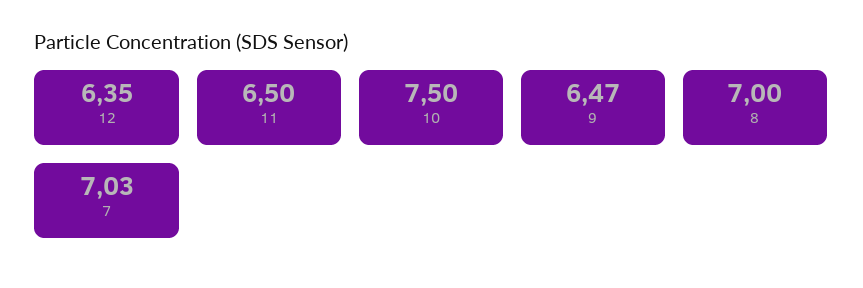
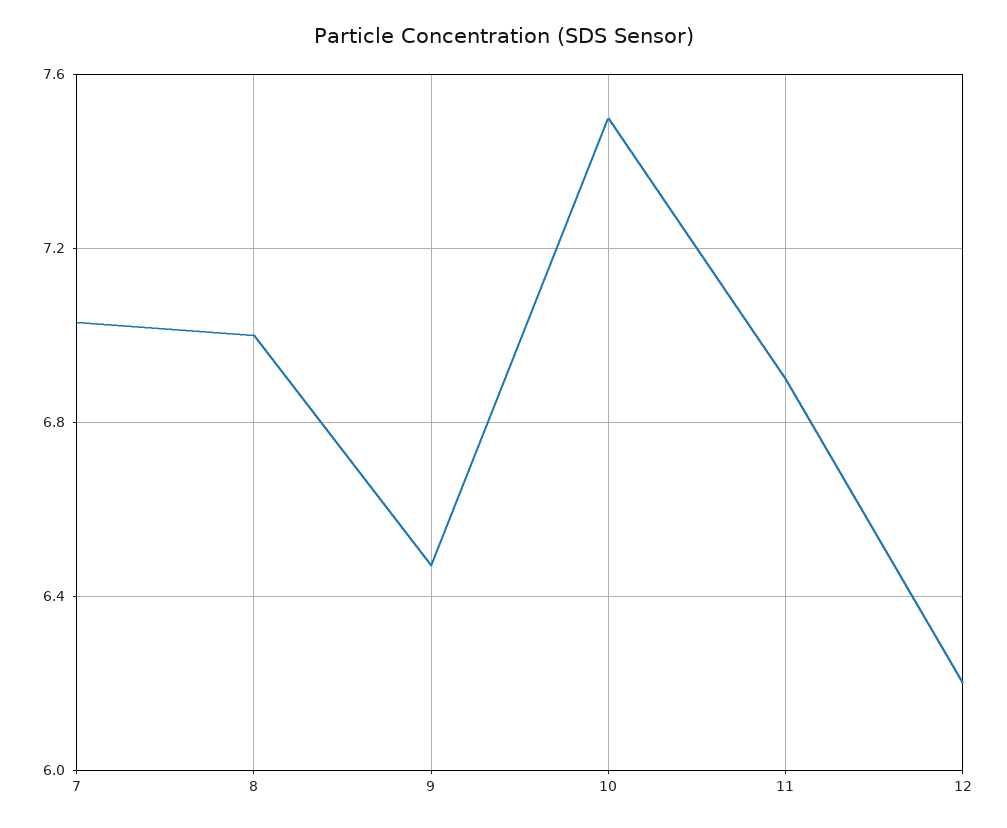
12: 6.35 -> 6.2
11: 6.5 -> 6.9

